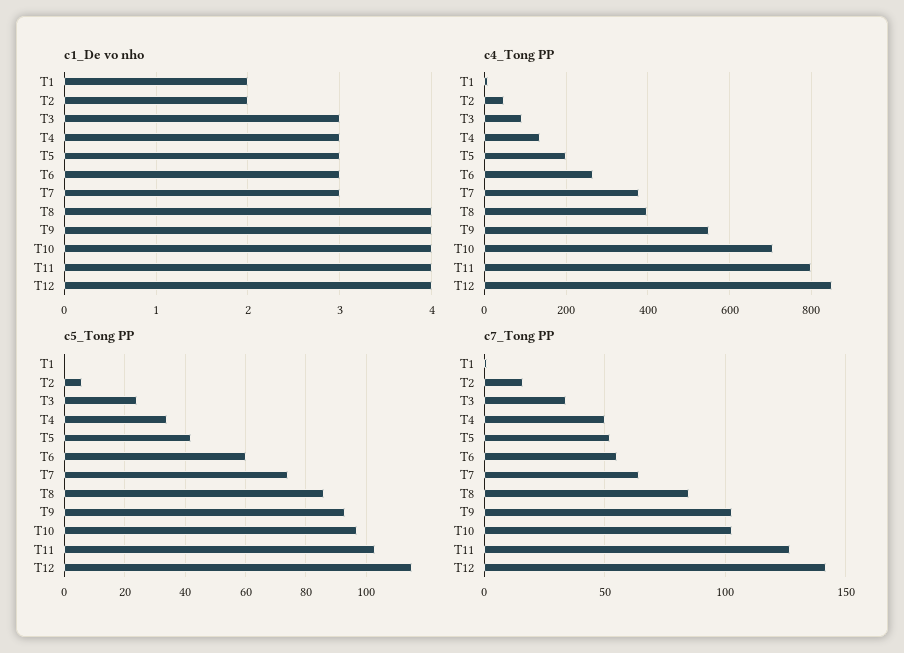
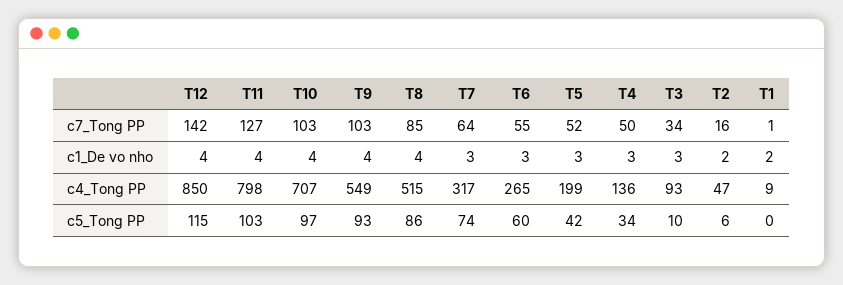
c4_Tong PP, T7: 380 -> 317
c4_Tong PP, T8: 400 -> 515
c5_Tong PP, T3: 25 -> 10

